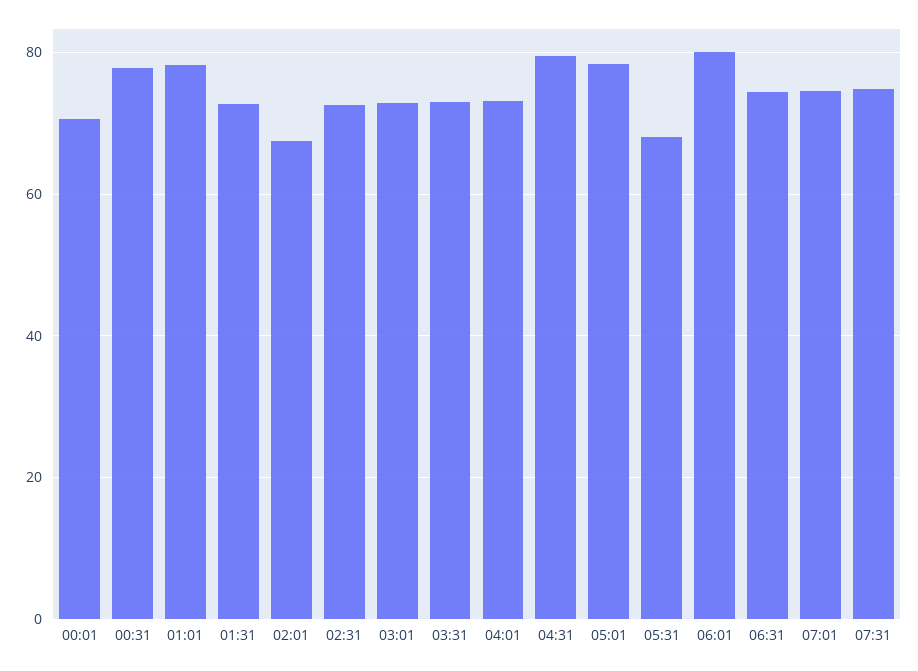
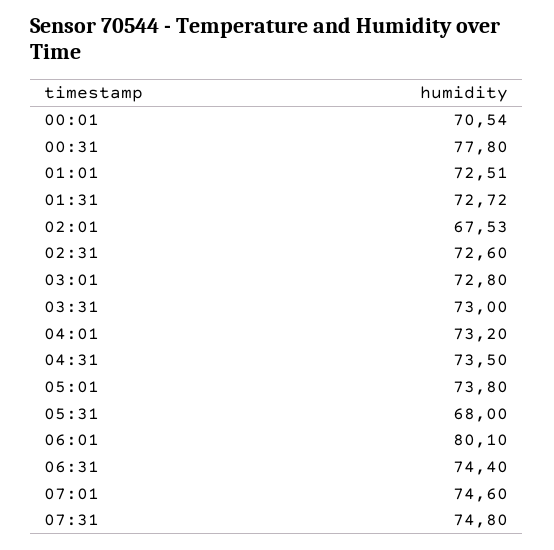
01:01: 78 -> 72.51
04:31: 80 -> 73.5
05:01: 78 -> 73.8

